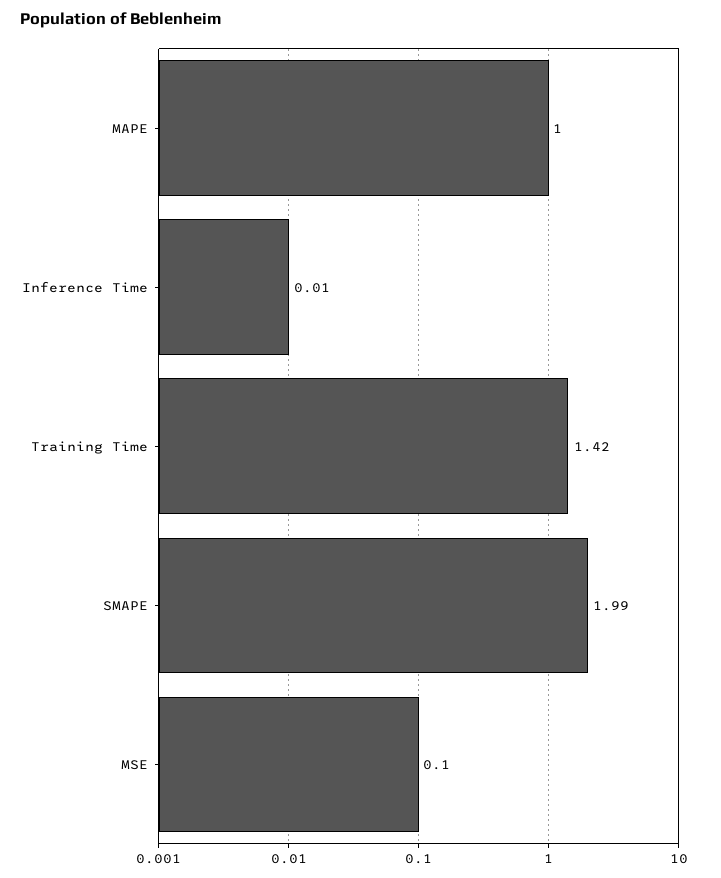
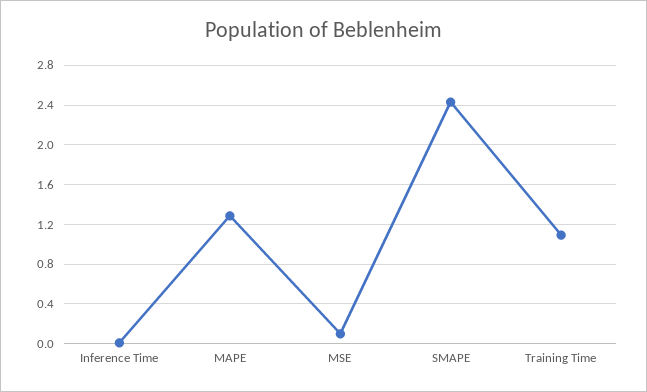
MAPE: 1 -> 1.3
Training Time: 1.42 -> 1.1
SMAPE: 1.99 -> 2.4

